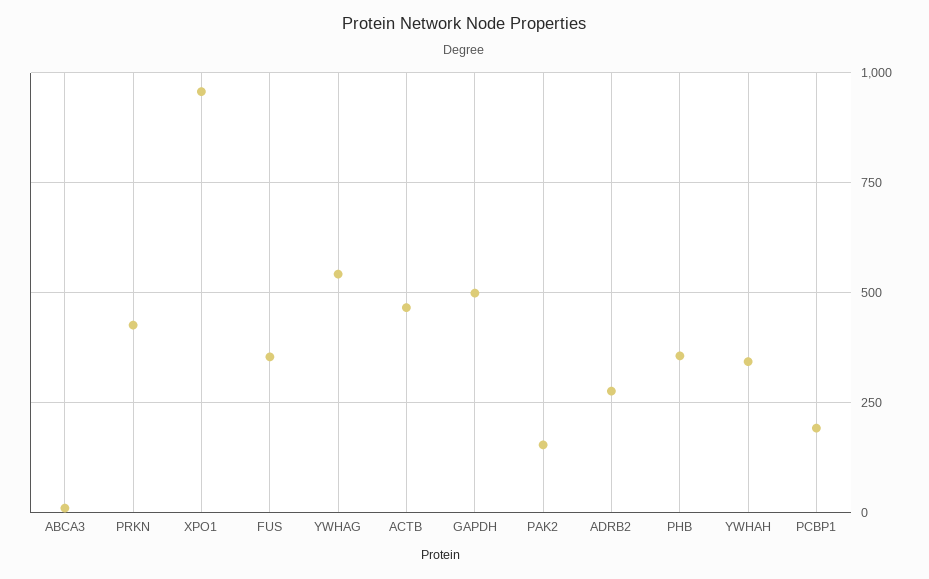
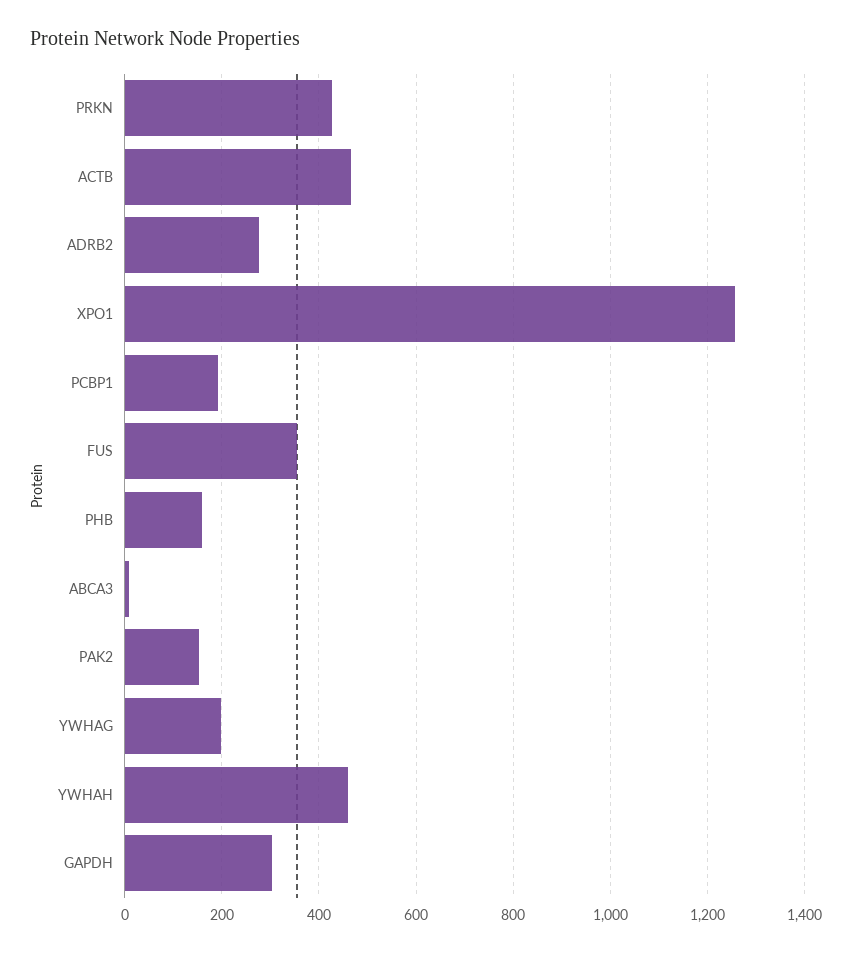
XPO1: 950 -> 1260
YWHAG: 550 -> 200
GAPDH: 500 -> 300
PHB: 350 -> 160
YWHAH: 350 -> 460

